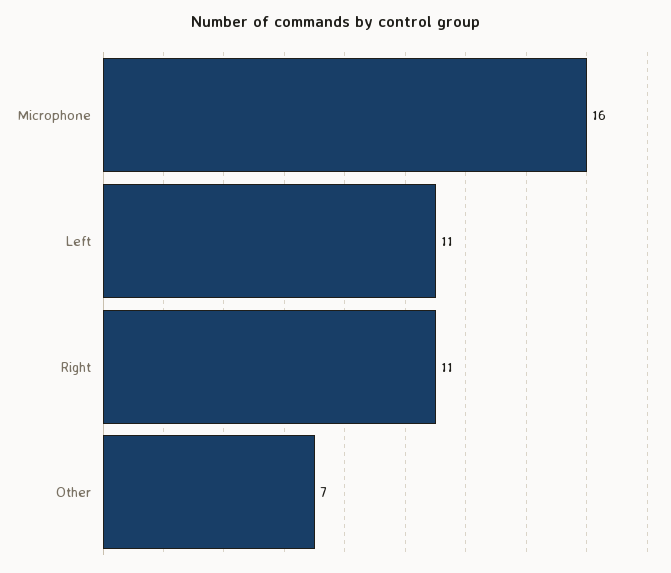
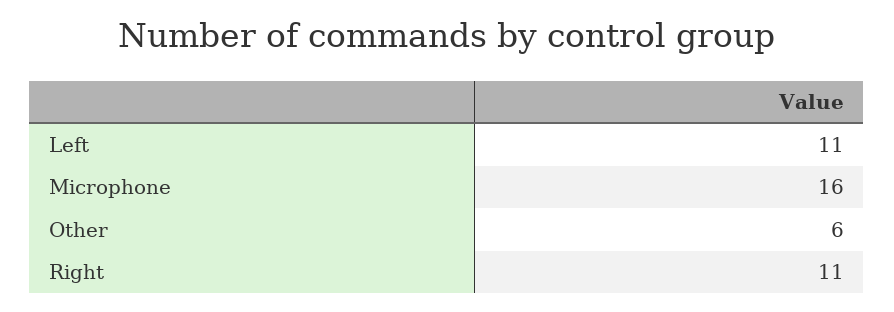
Other: 7 -> 6

